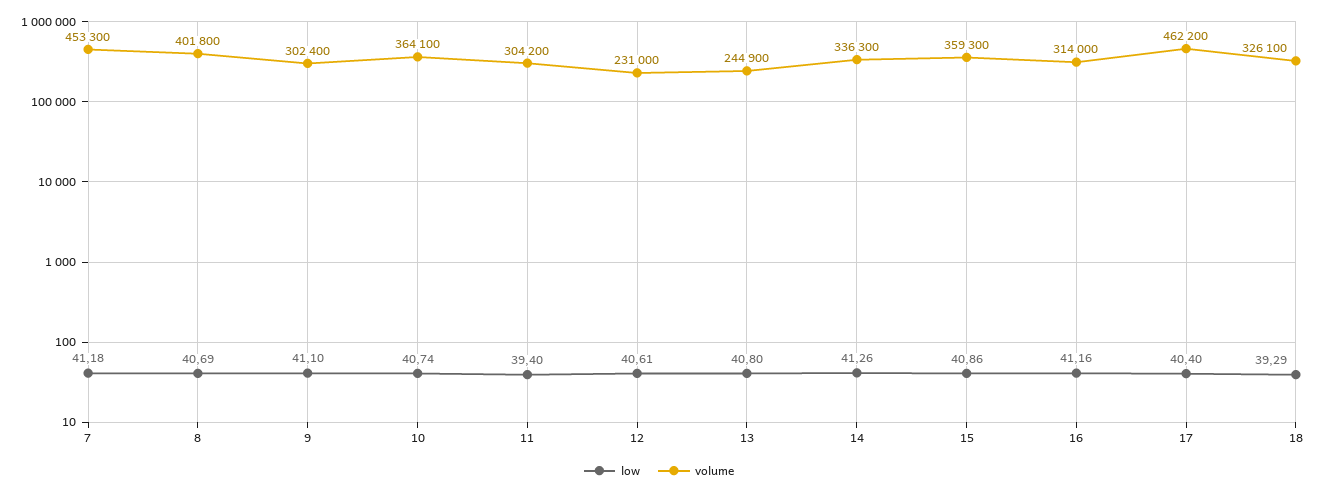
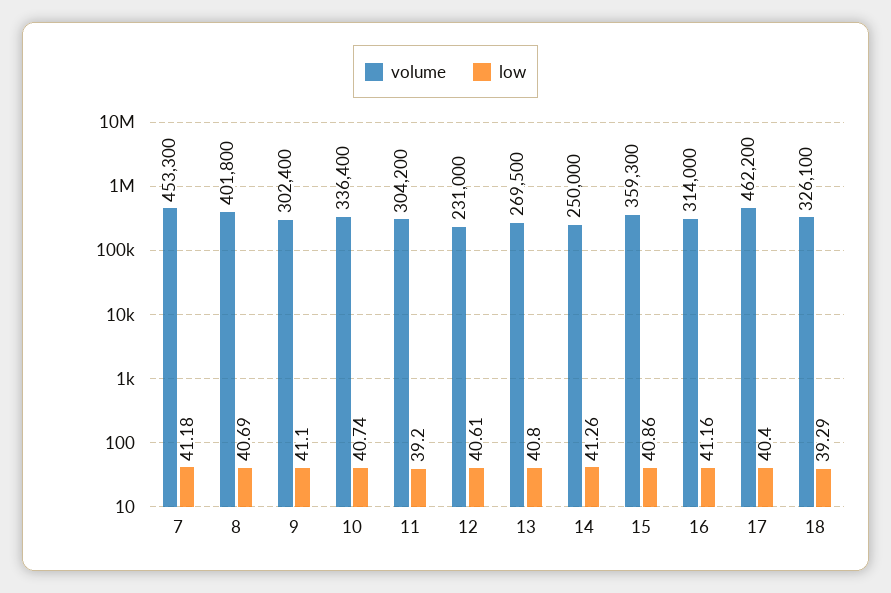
volume, 10: 364100 -> 336400
low, 11: 39.4 -> 39.2
volume, 13: 244900 -> 269500
volume, 14: 336300 -> 250000

